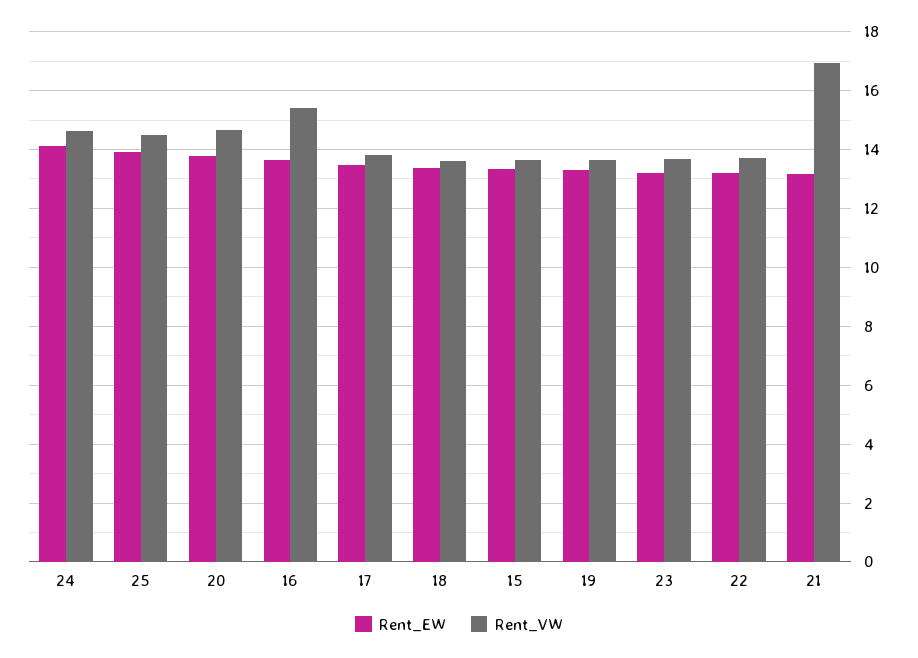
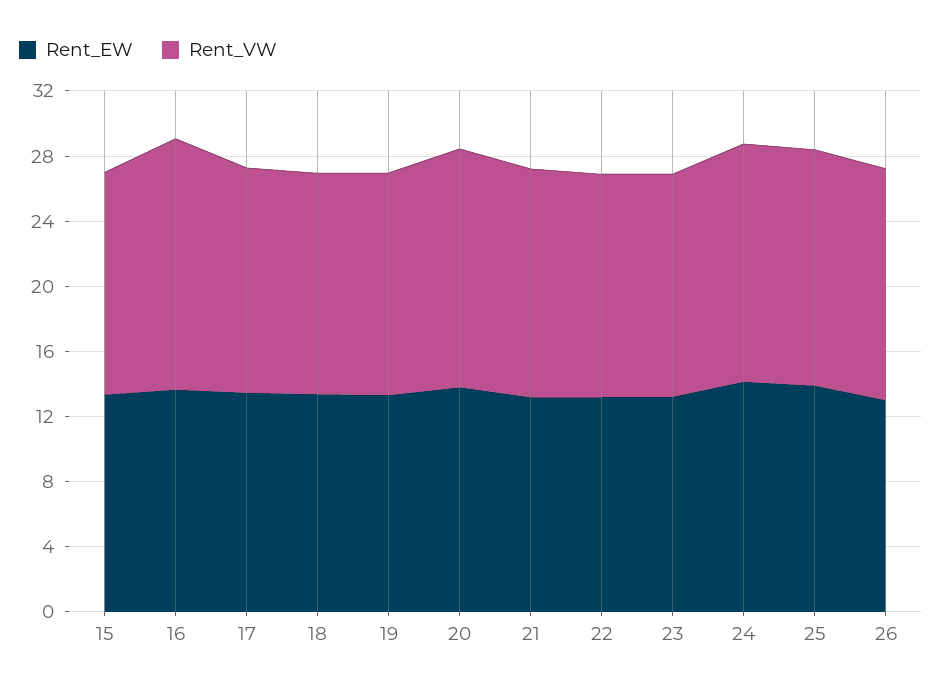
Rent_VW, 21: 17 -> 14
Rent_EW, 26: none -> 13
Rent_VW, 26: none -> 14

